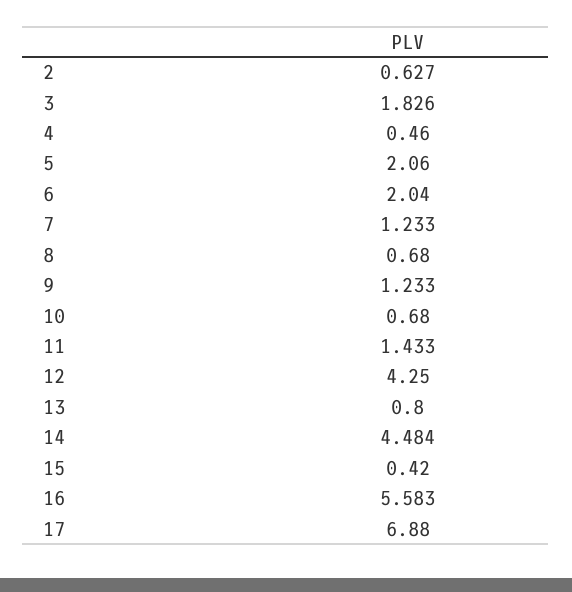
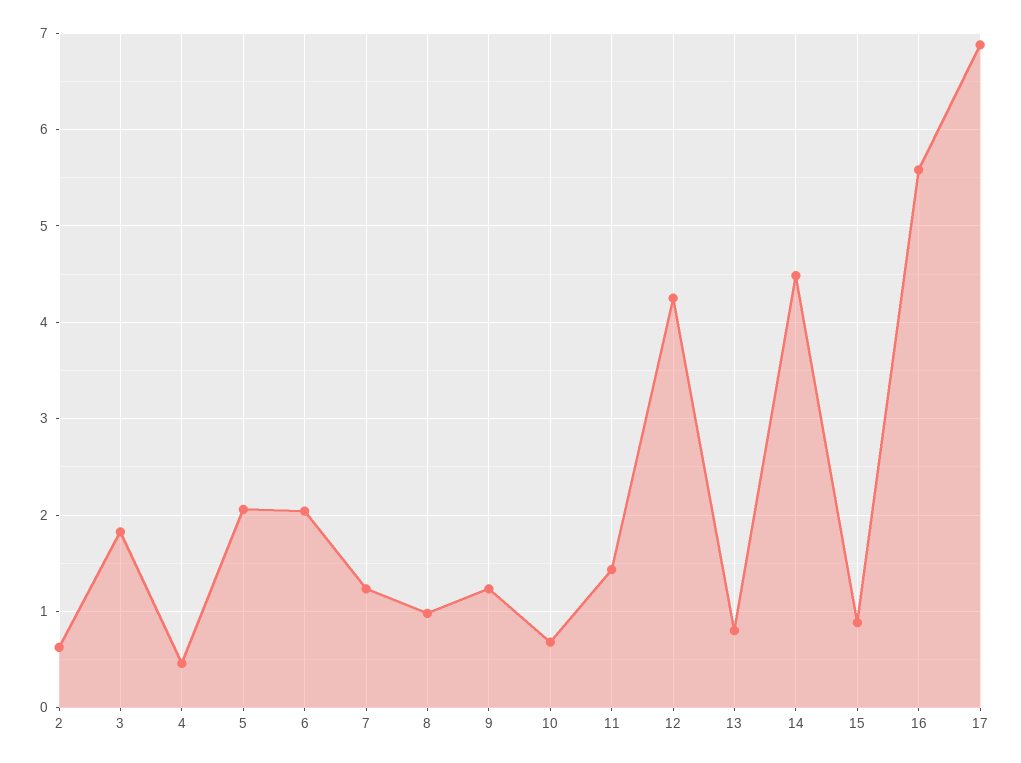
8: 0.68 -> 1
15: 0.42 -> 0.9

